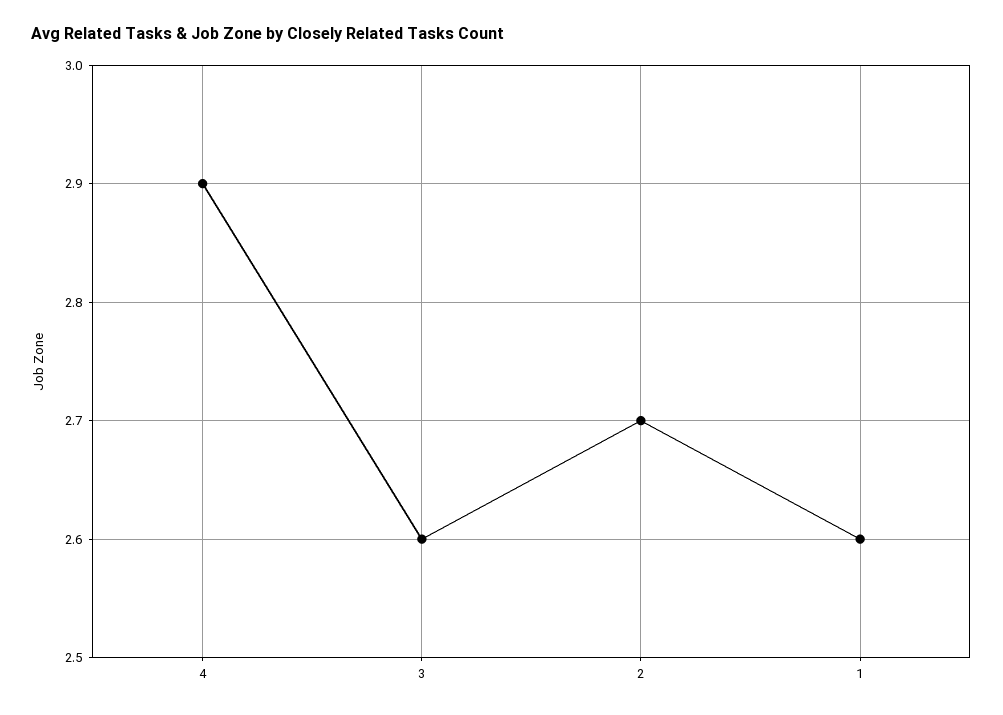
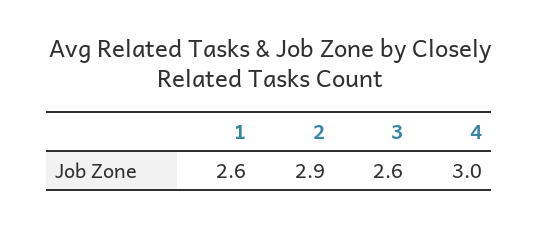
4: 2.9 -> 3
2: 2.7 -> 2.9

